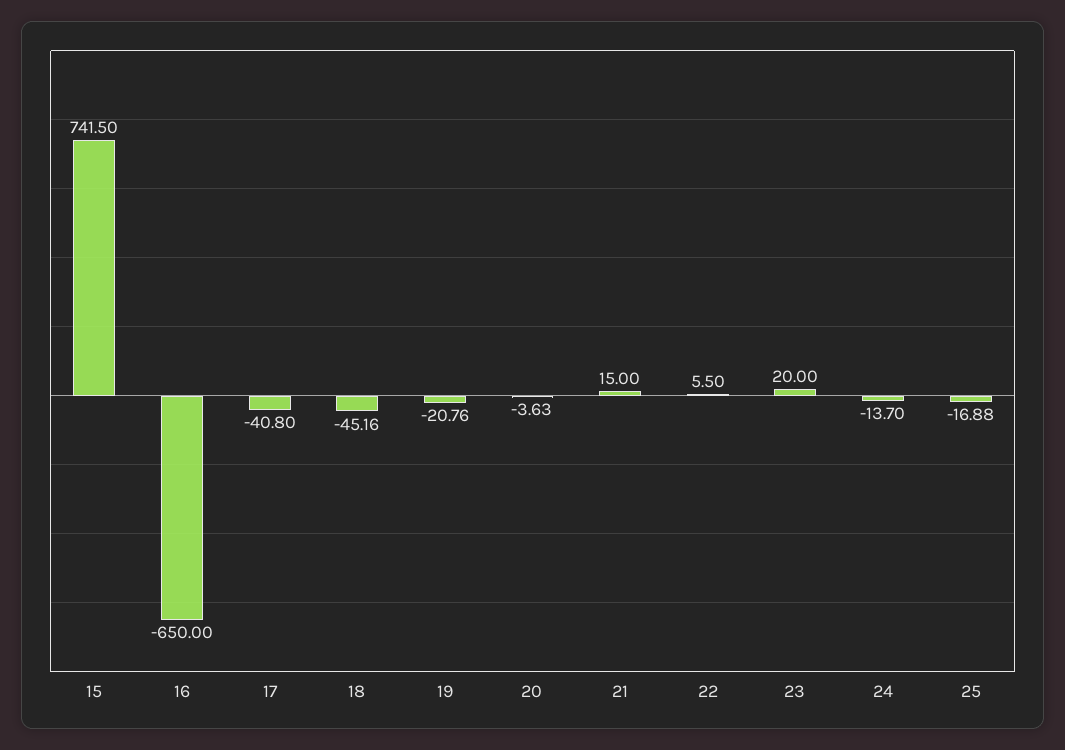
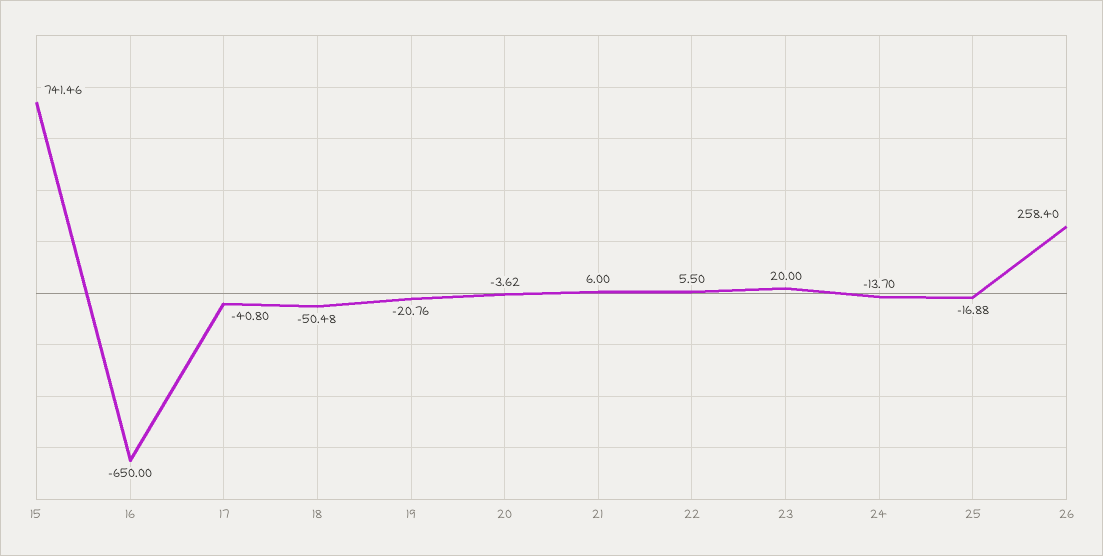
15: 741.5 -> 741.46
18: -45.16 -> -50.48
20: -3.63 -> -3.62
21: 15 -> 6
26: none -> 258.4

